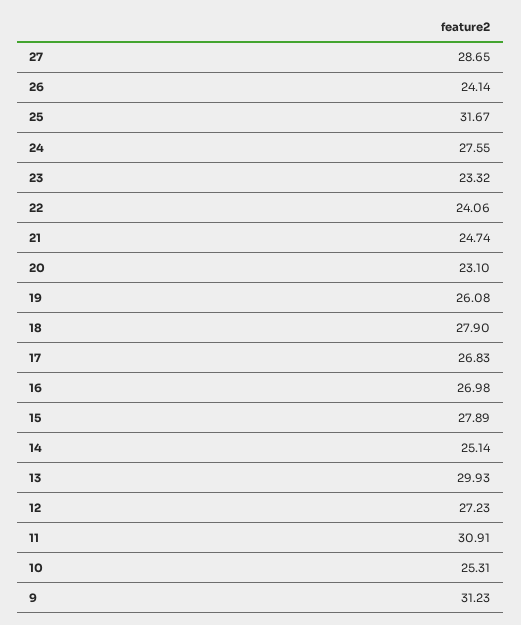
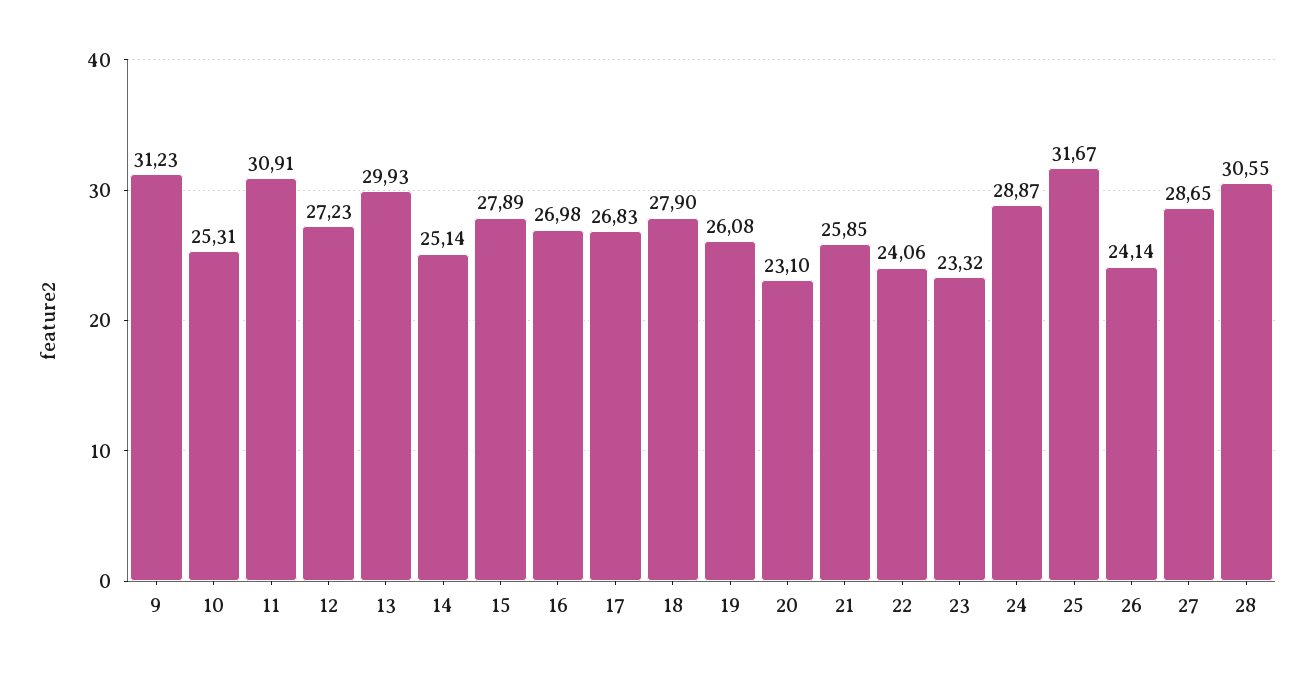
24: 27.55 -> 28.87
21: 24.74 -> 25.85
28: none -> 30.55

